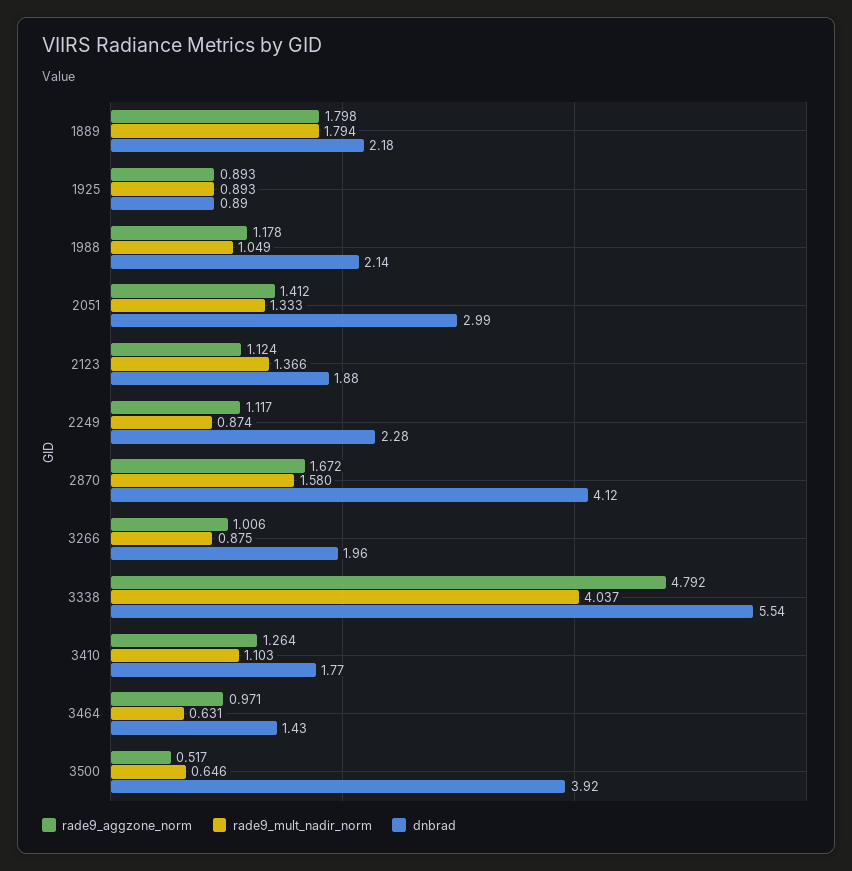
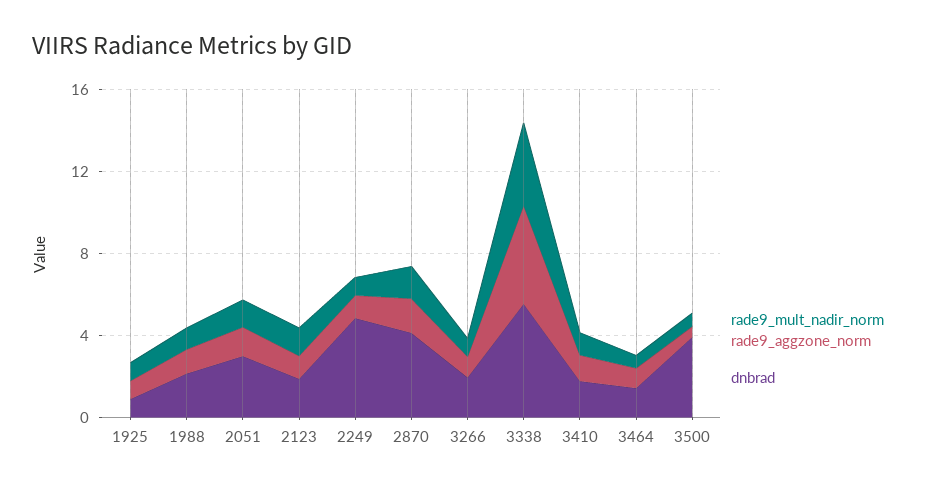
rade9_aggzone_norm, 1889: 1.798 -> none
rade9_mult_nadir_norm, 1889: 1.794 -> none
dnbrad, 1889: 2.18 -> none
dnbrad, 2249: 2.28 -> 5

